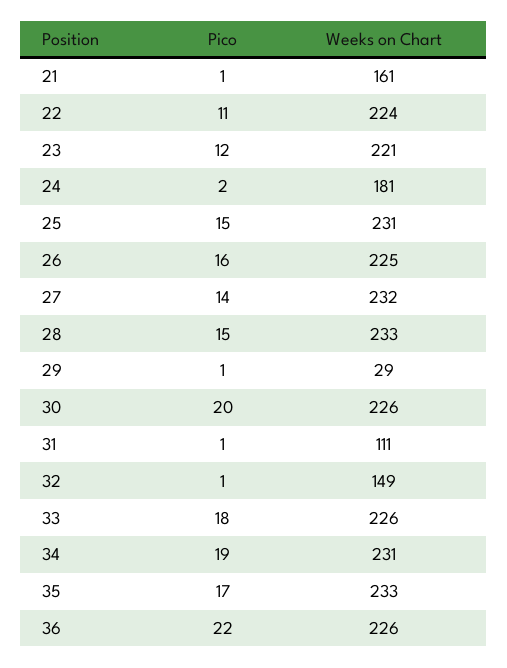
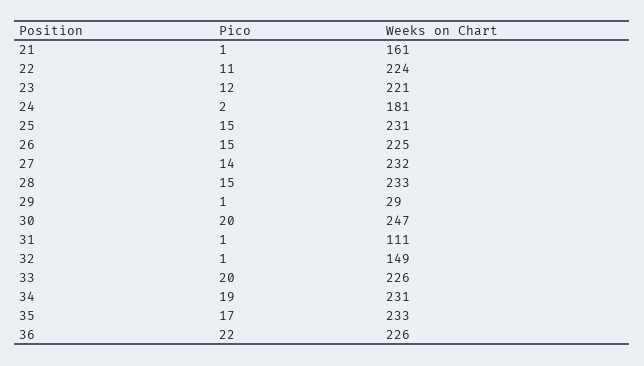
Pico, 26: 16 -> 15
Weeks on Chart, 30: 226 -> 247
Pico, 33: 18 -> 20

